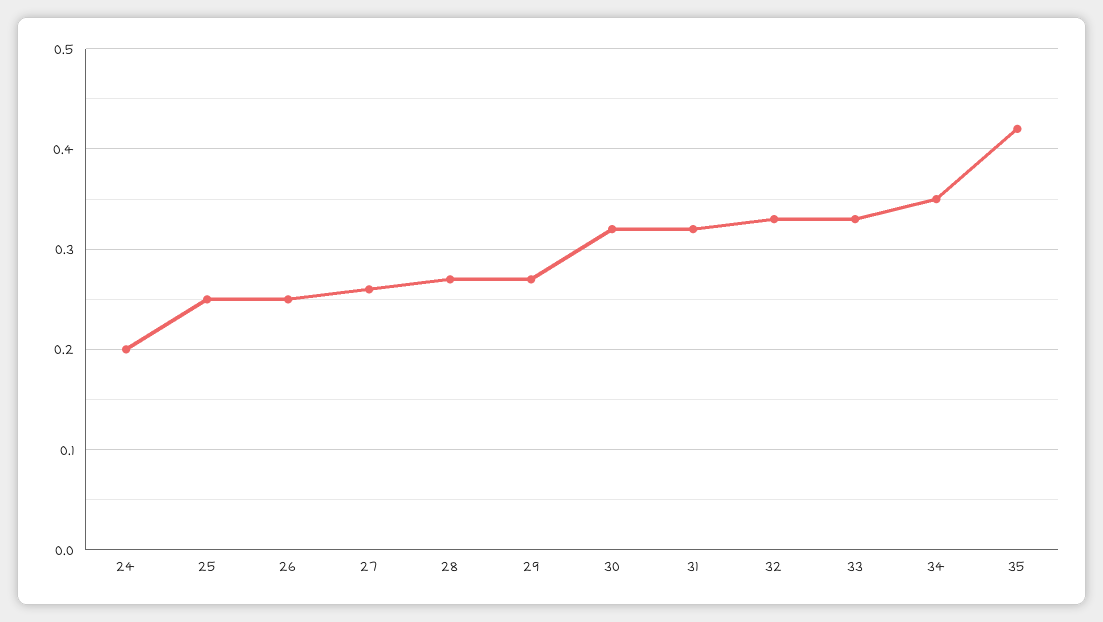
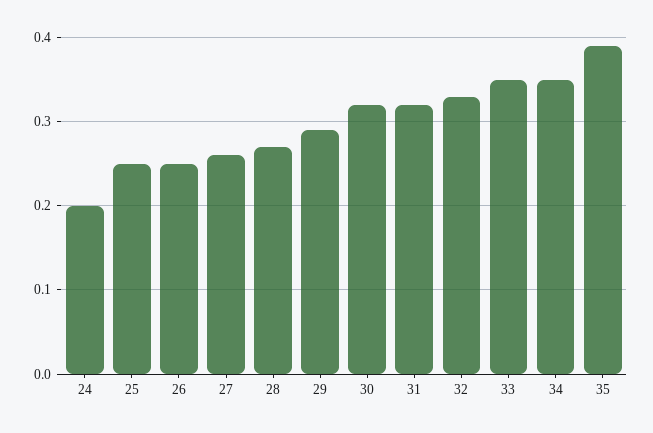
29: 0.27 -> 0.29
33: 0.33 -> 0.35
35: 0.42 -> 0.39

